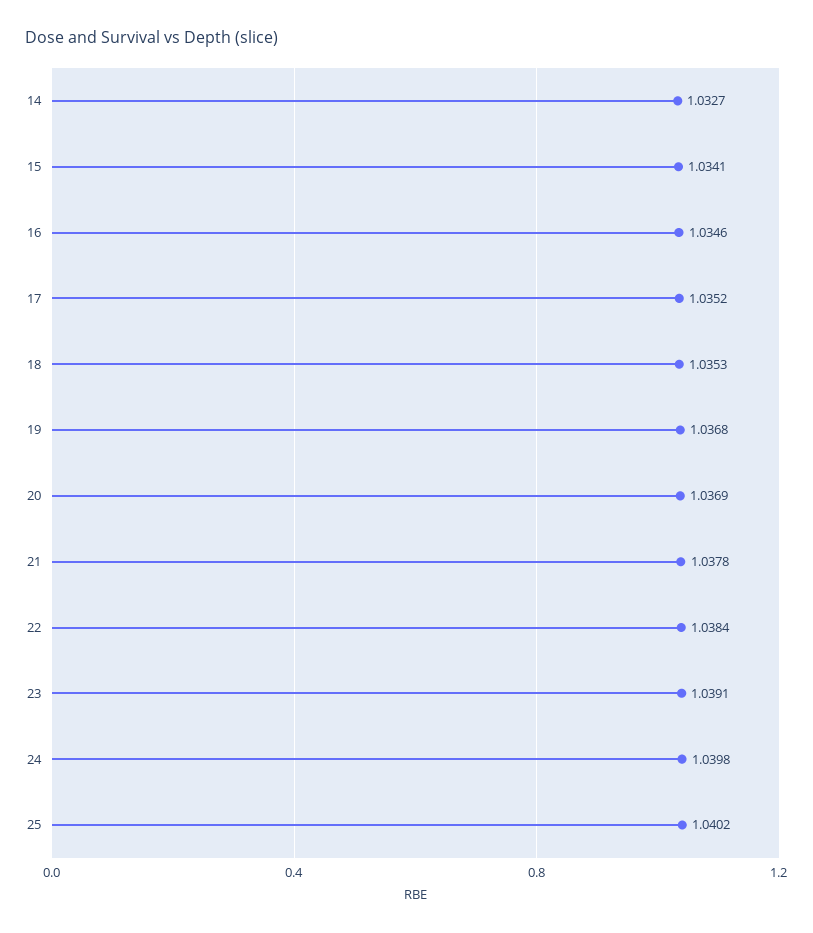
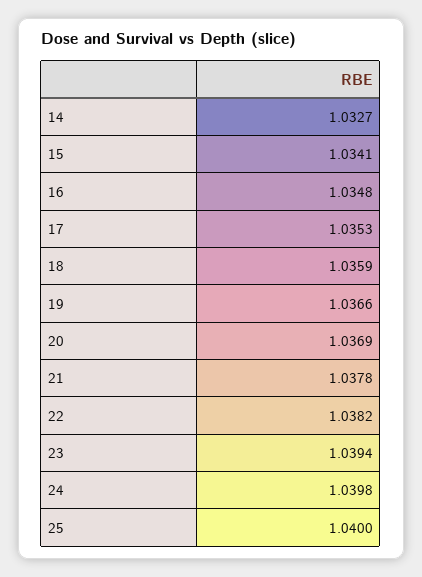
16: 1.0346 -> 1.0348
17: 1.0352 -> 1.0353
18: 1.0353 -> 1.0359
19: 1.0368 -> 1.0366
22: 1.0384 -> 1.0382
23: 1.0391 -> 1.0394
25: 1.0402 -> 1.04

